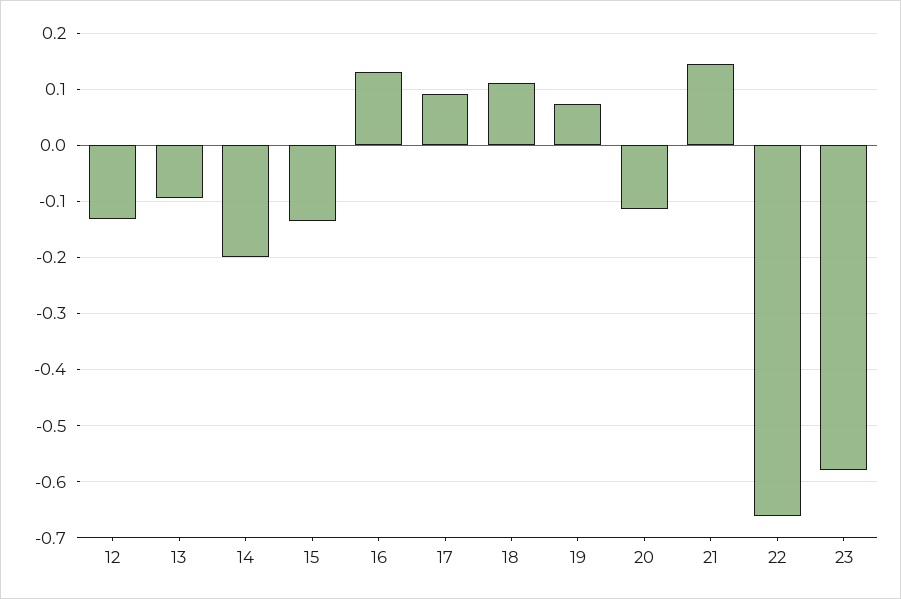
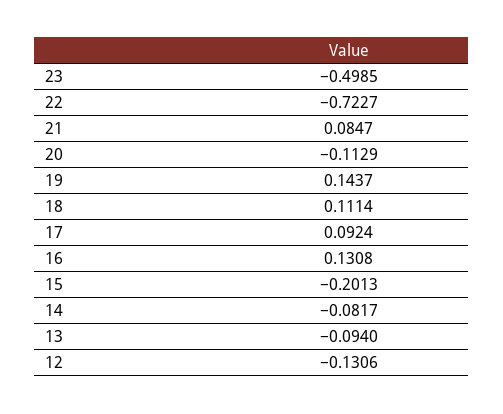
14: -0.2 -> -0.0817
15: -0.14 -> -0.2013
19: 0.08 -> 0.1437
21: 0.14 -> 0.0847
22: -0.66 -> -0.7227
23: -0.58 -> -0.4985

